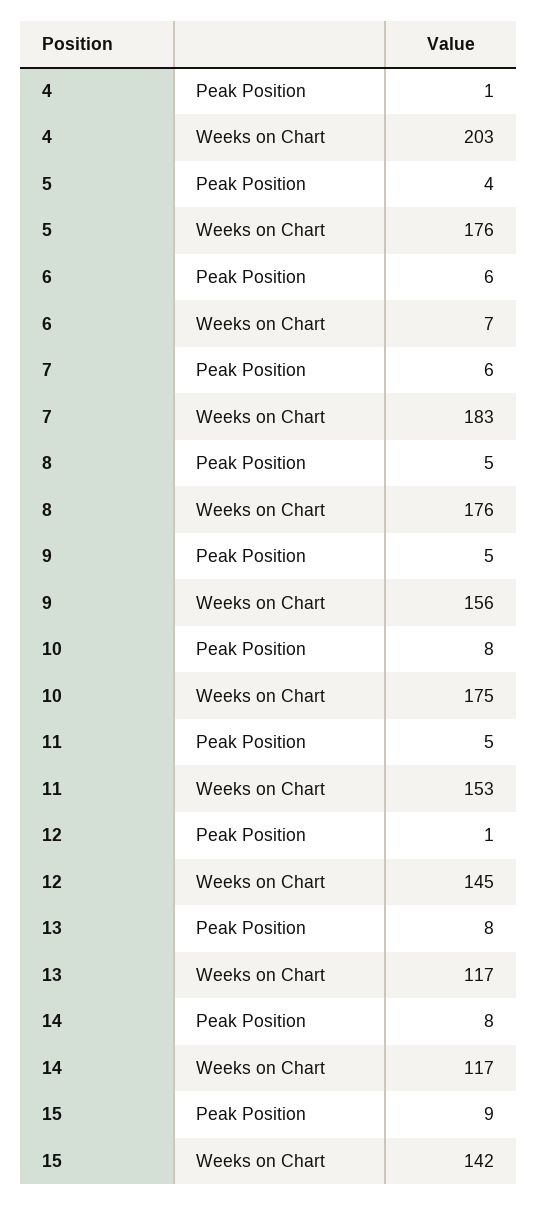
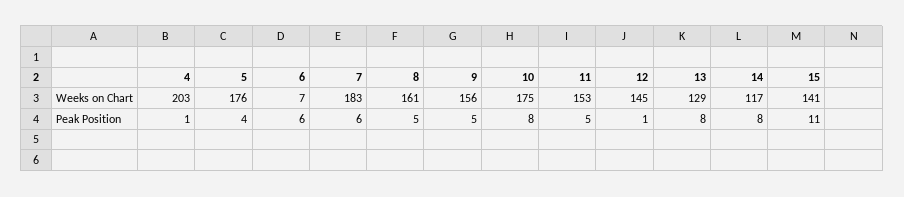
8, Weeks on Chart: 176 -> 161
13, Weeks on Chart: 117 -> 129
15, Peak Position: 9 -> 11
15, Weeks on Chart: 142 -> 141

